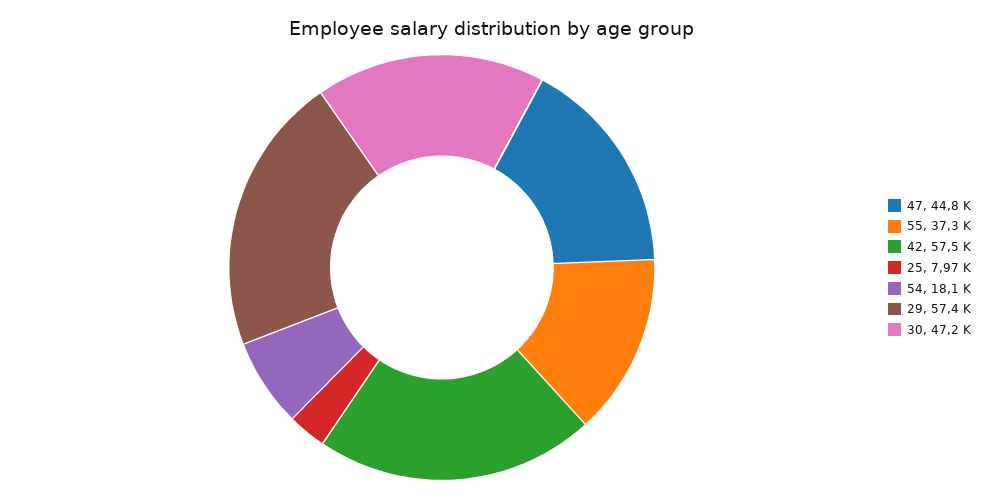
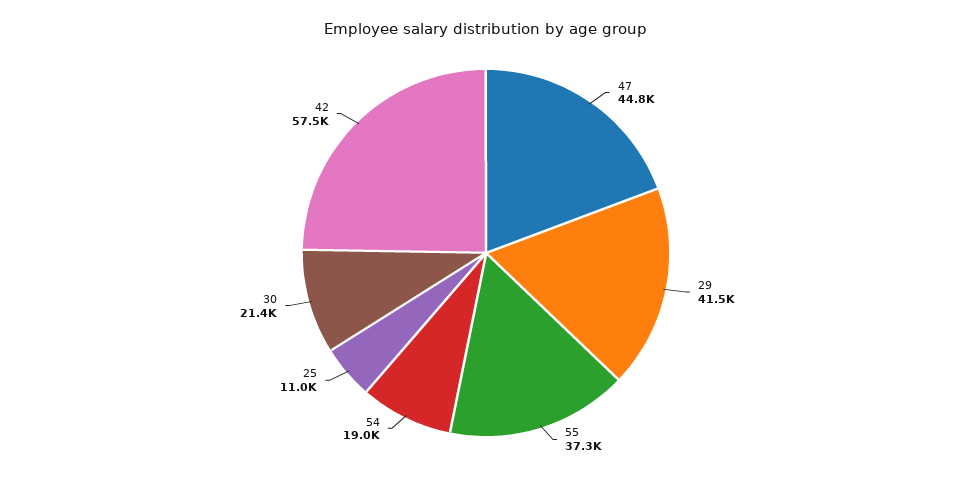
25: 7970 -> 11000
54: 18100 -> 19000
29: 57400 -> 41500
30: 47200 -> 21400

